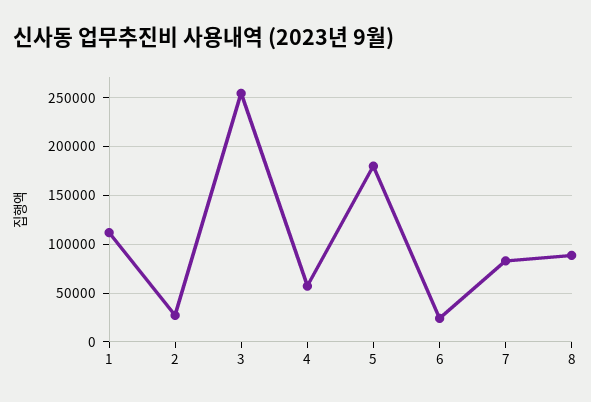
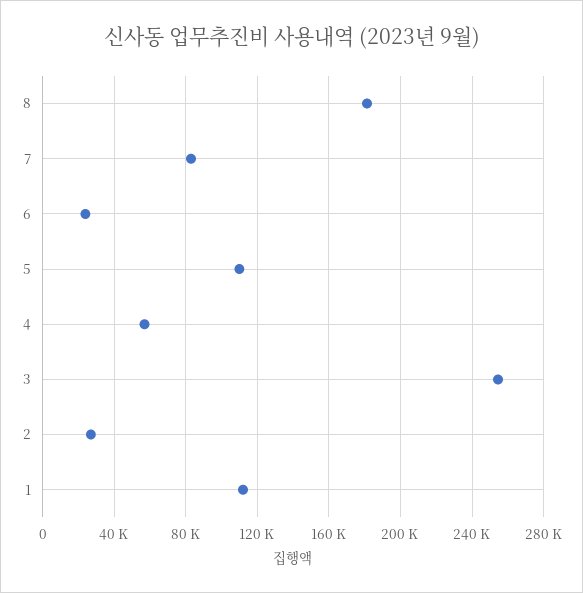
5: 180000 -> 110000
8: 90000 -> 180000

